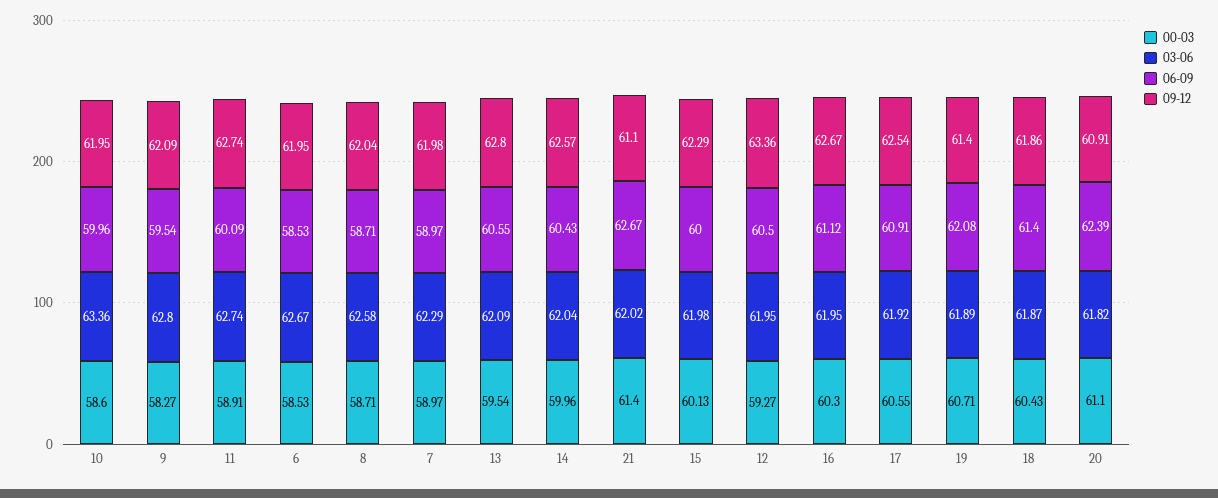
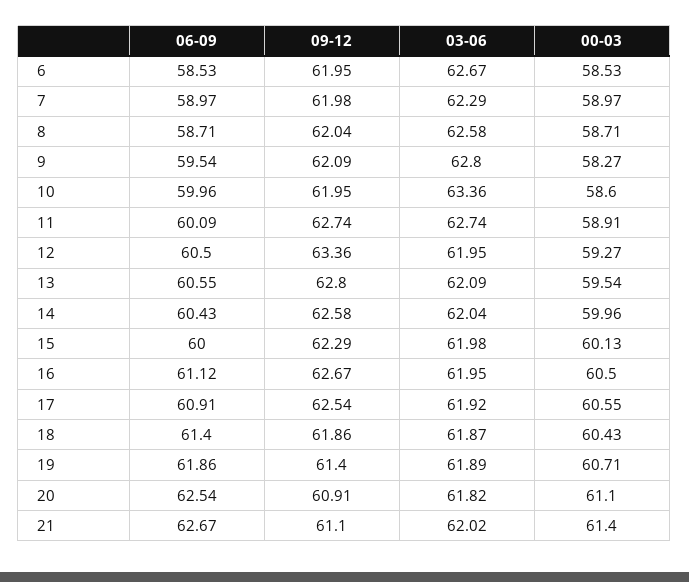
09-12, 14: 62.57 -> 62.58
00-03, 16: 60.3 -> 60.5
06-09, 19: 62.08 -> 61.86
06-09, 20: 62.39 -> 62.54

